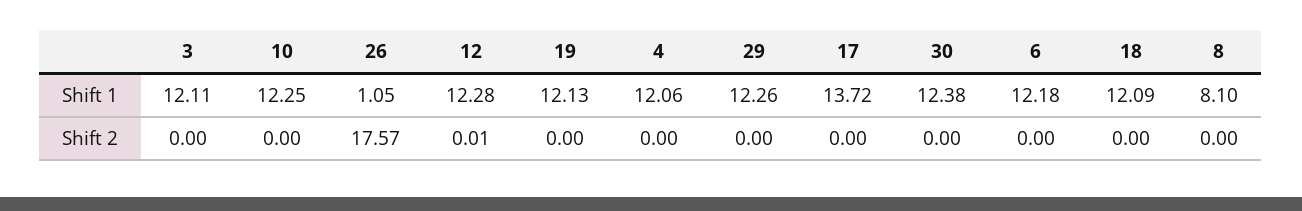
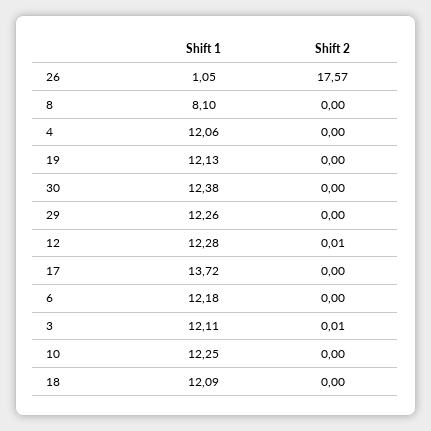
3, Shift 2: 0 -> 0.01

